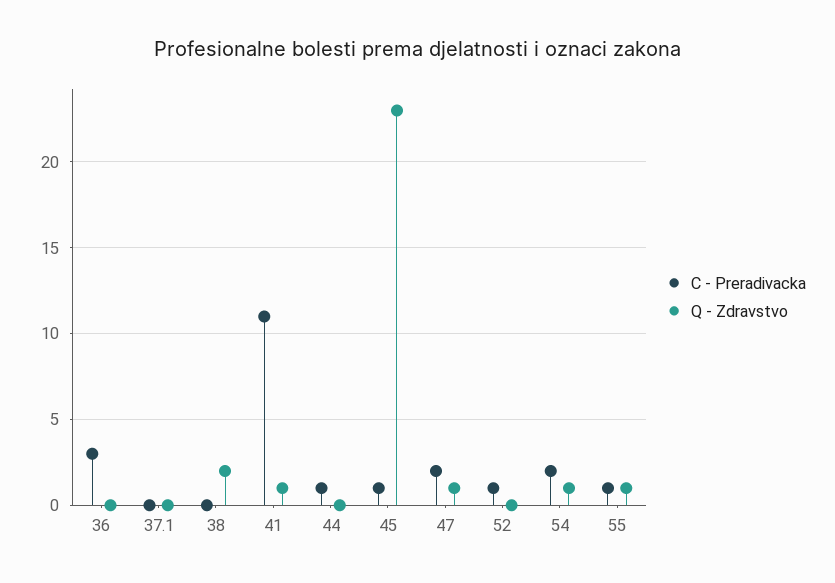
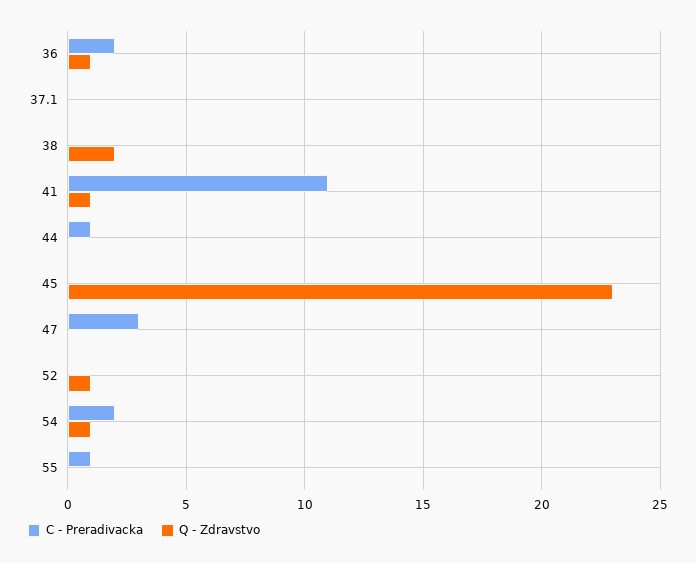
C - Preradivacka, 36: 3 -> 2
Q - Zdravstvo, 36: 0 -> 1
C - Preradivacka, 45: 1 -> 0
C - Preradivacka, 47: 2 -> 3
Q - Zdravstvo, 47: 1 -> 0
C - Preradivacka, 52: 1 -> 0
Q - Zdravstvo, 52: 0 -> 1
Q - Zdravstvo, 55: 1 -> 0

